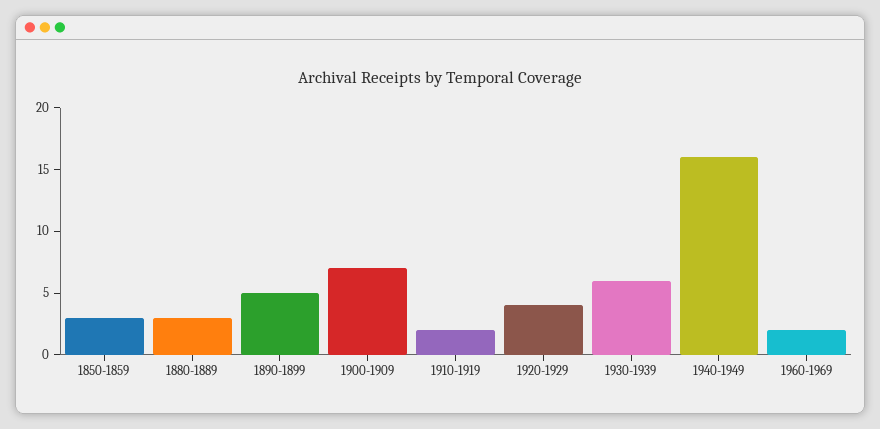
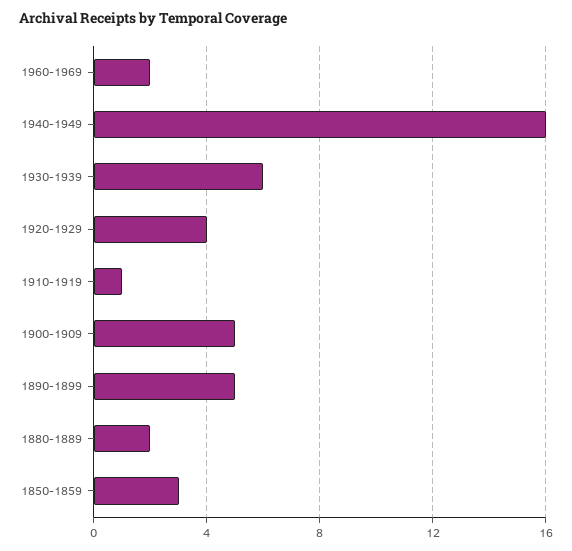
1880-1889: 3 -> 2
1900-1909: 7 -> 5
1910-1919: 2 -> 1

